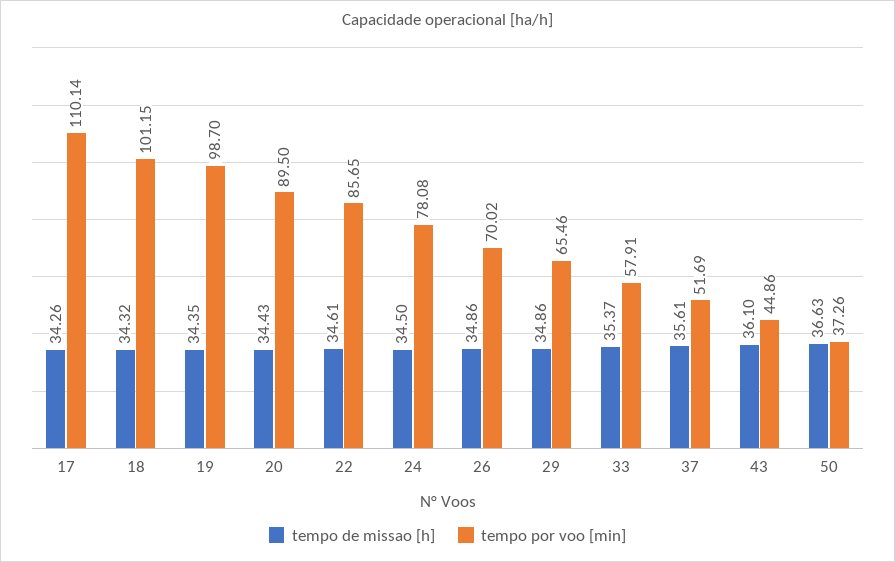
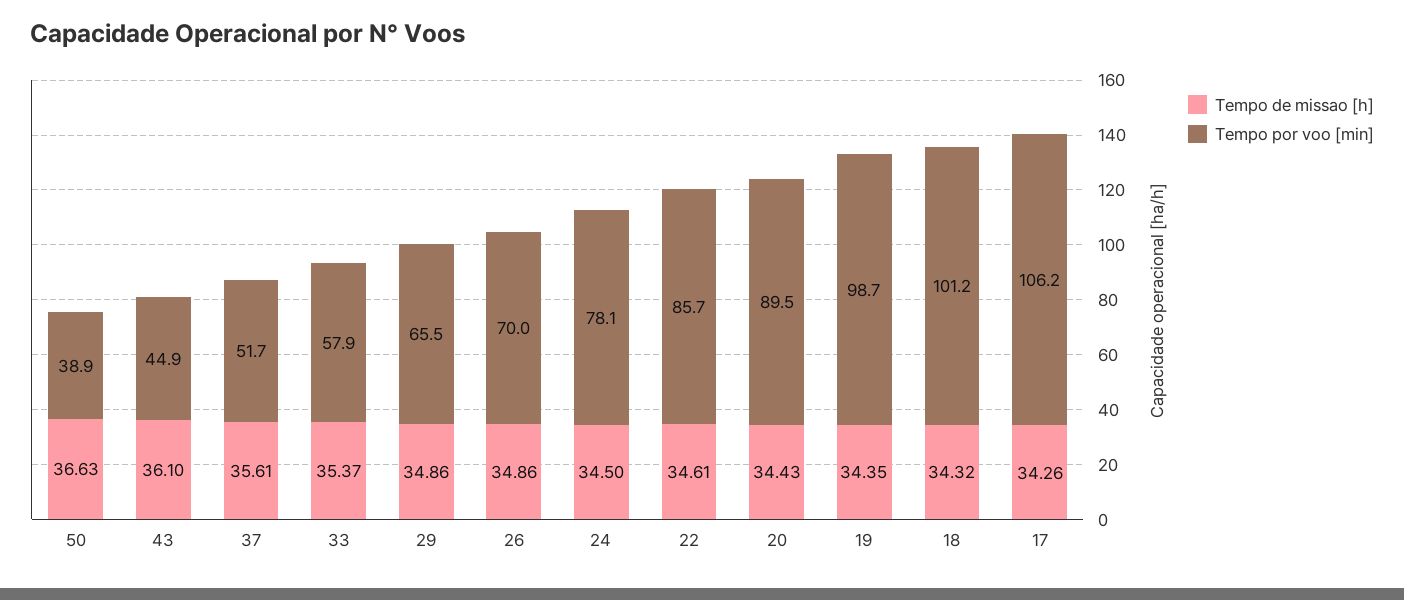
tempo por voo [min], 17: 110.14 -> 106.2
tempo por voo [min], 50: 37.26 -> 38.9

